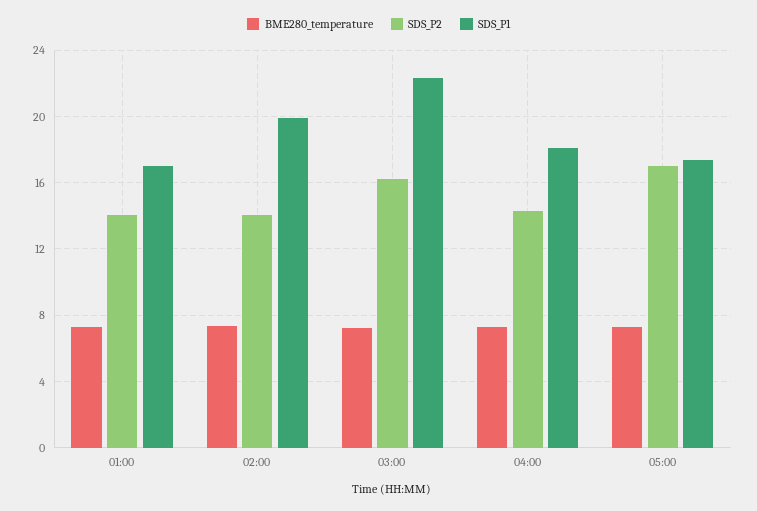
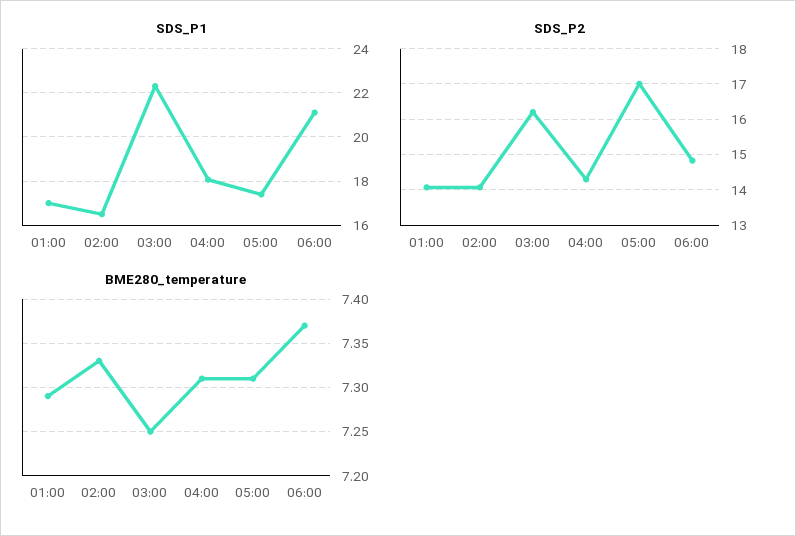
SDS_P1, 02:00: 20 -> 16.5
SDS_P1, 06:00: none -> 21
SDS_P2, 06:00: none -> 14.8
BME280_temperature, 06:00: none -> 7.37

